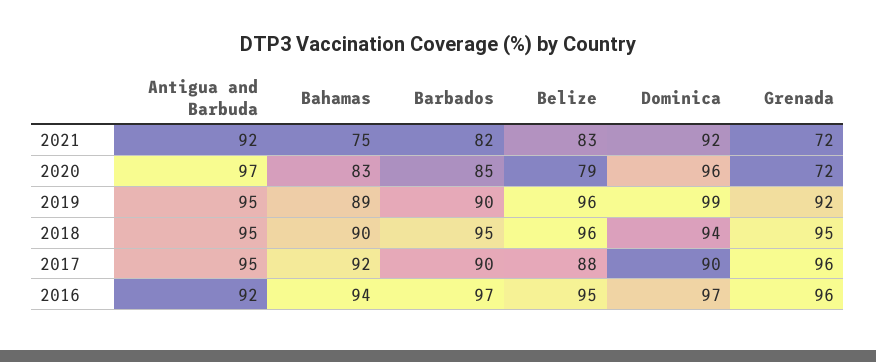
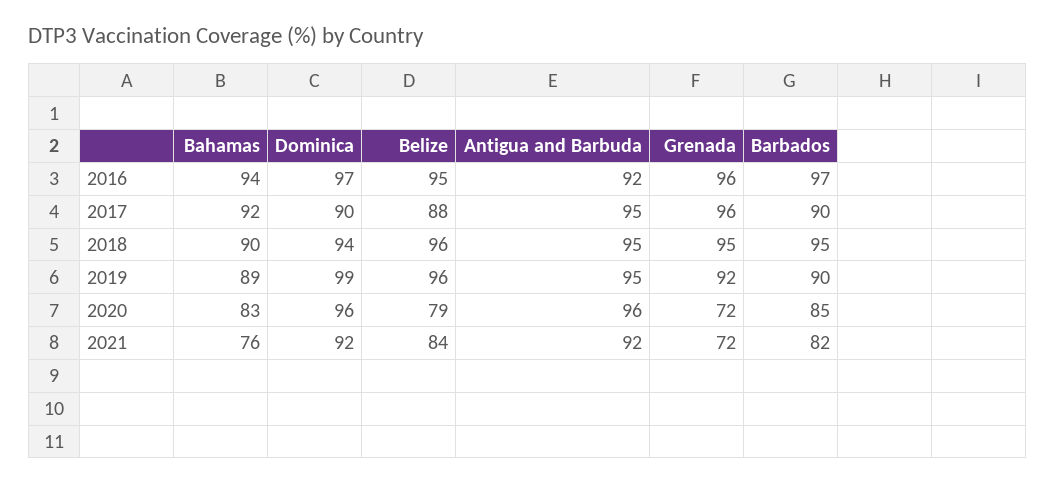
Bahamas, 2021: 75 -> 76
Belize, 2021: 83 -> 84
Antigua and Barbuda, 2020: 97 -> 96

